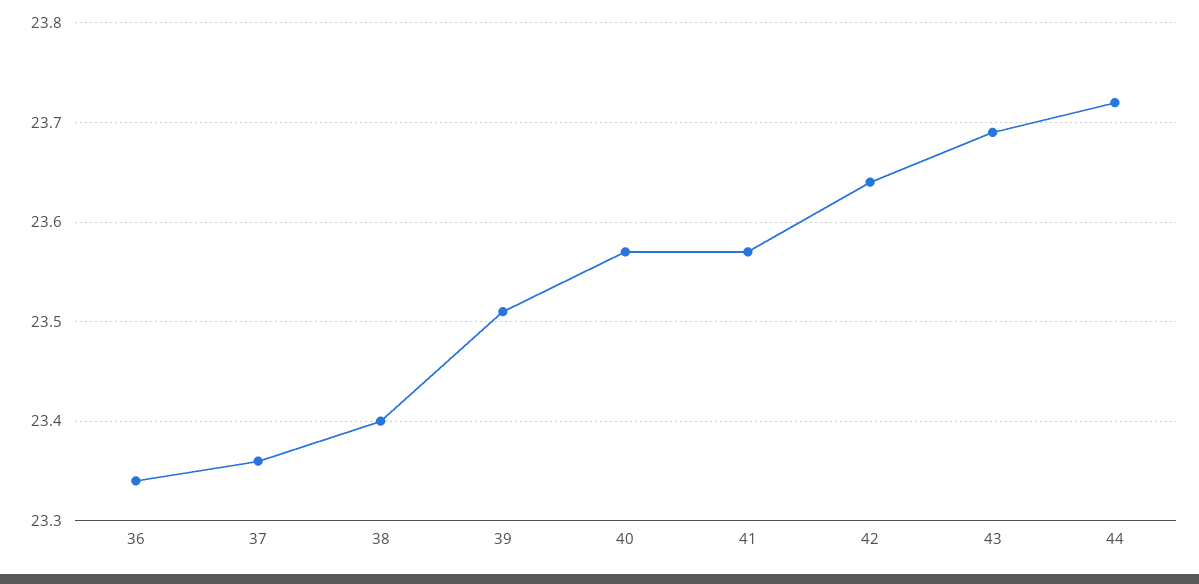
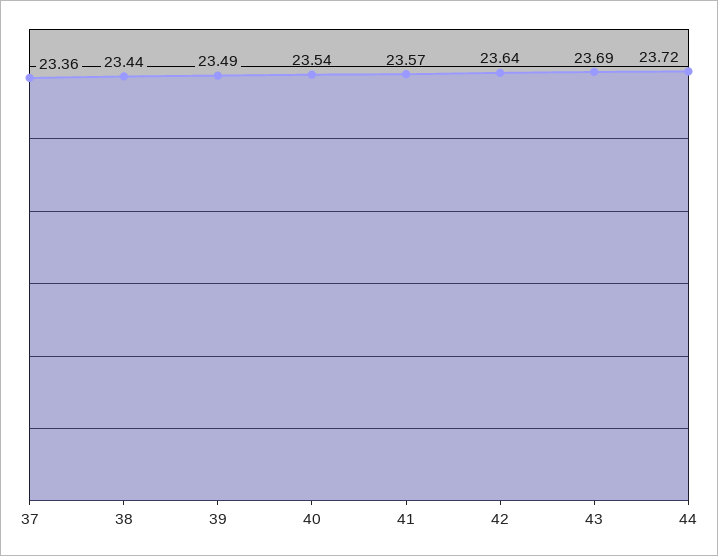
36: 23.34 -> none
38: 23.4 -> 23.44
39: 23.51 -> 23.49
40: 23.57 -> 23.54

